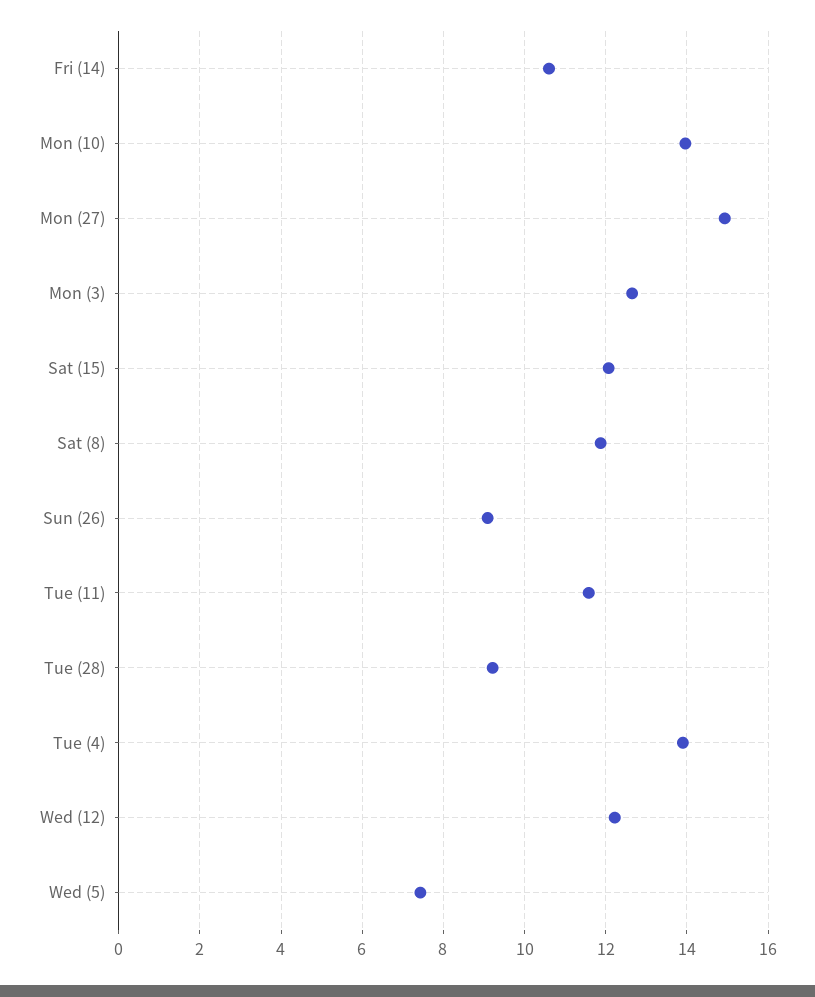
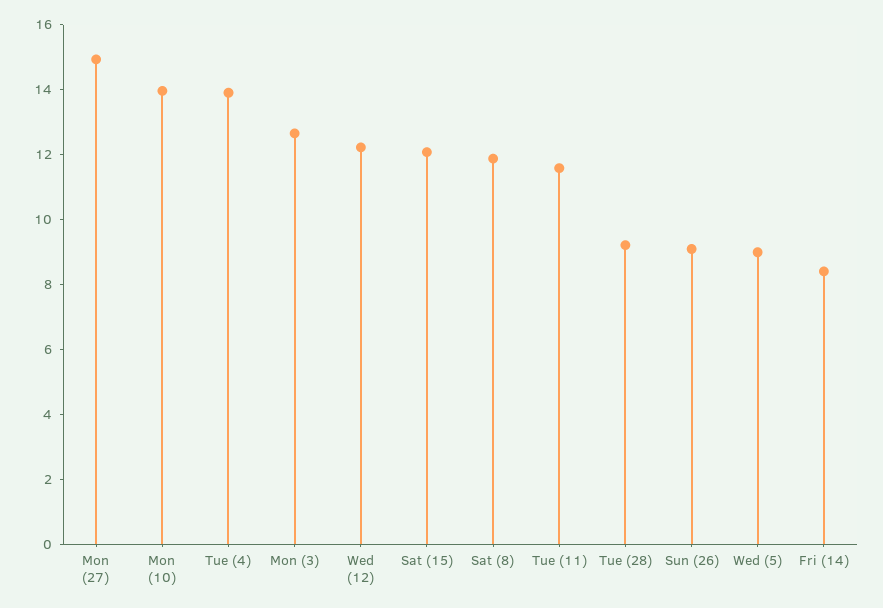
Fri (14): 10.6 -> 8.5
Wed (5): 7.4 -> 9

